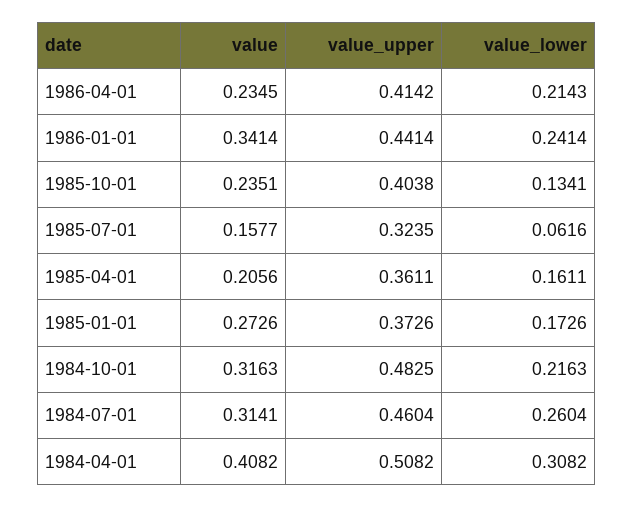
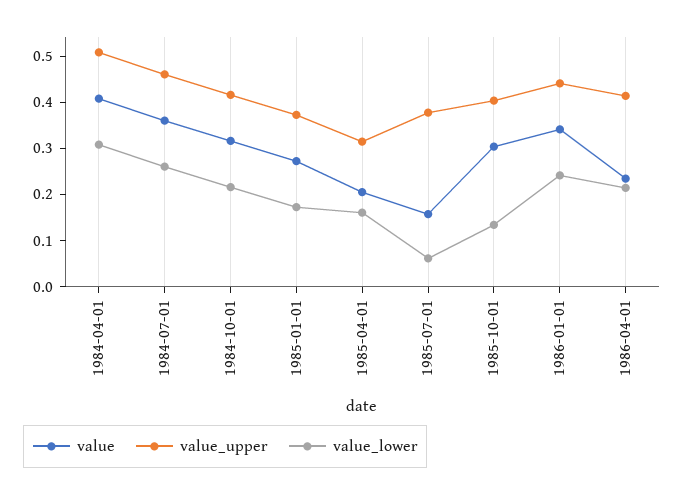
value, 1985-10-01: 0.2351 -> 0.3
value_upper, 1985-07-01: 0.3235 -> 0.38
value_upper, 1985-04-01: 0.3611 -> 0.32
value_upper, 1984-10-01: 0.4825 -> 0.42
value, 1984-07-01: 0.3141 -> 0.36

